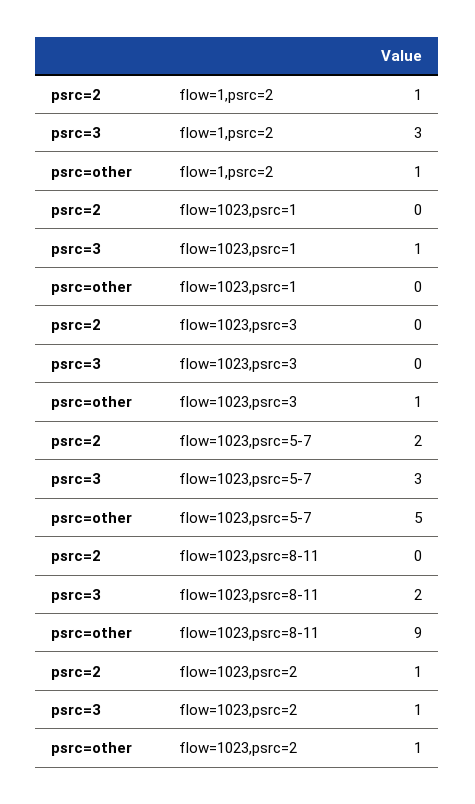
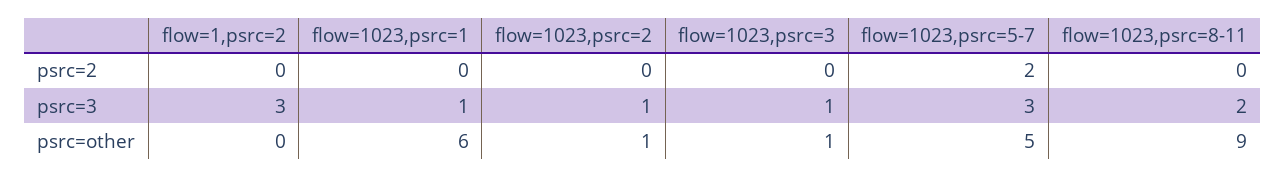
psrc=2, flow=1,psrc=2: 1 -> 0
psrc=other, flow=1,psrc=2: 1 -> 0
psrc=other, flow=1023,psrc=1: 0 -> 6
psrc=3, flow=1023,psrc=3: 0 -> 1
psrc=2, flow=1023,psrc=2: 1 -> 0

